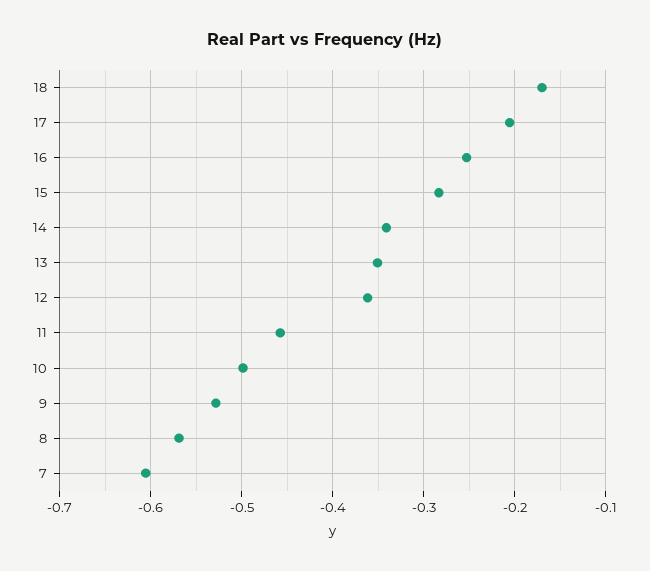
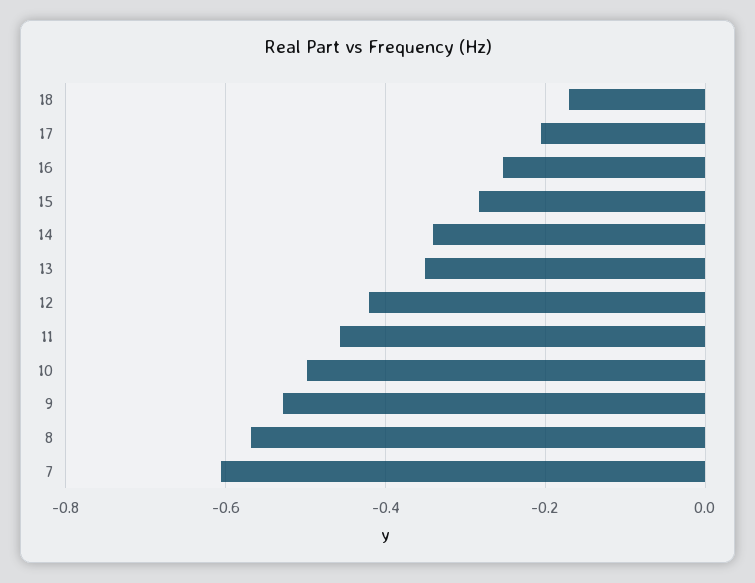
12: -0.36 -> -0.42

